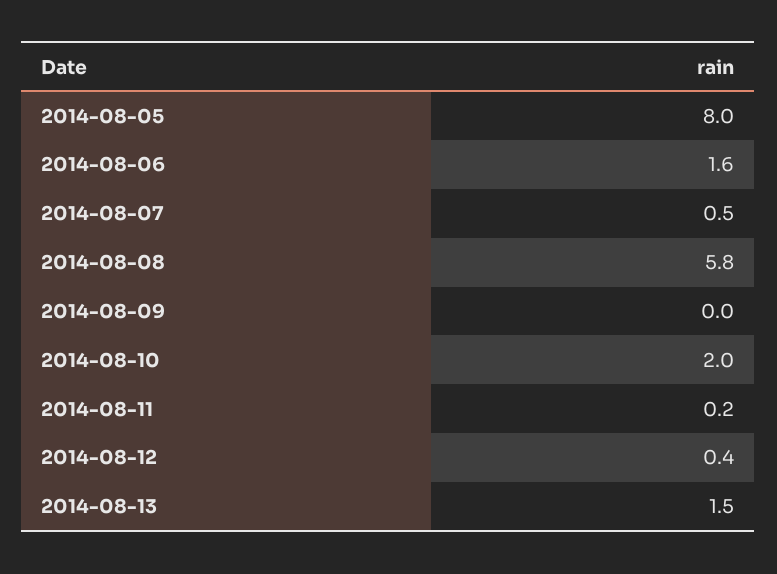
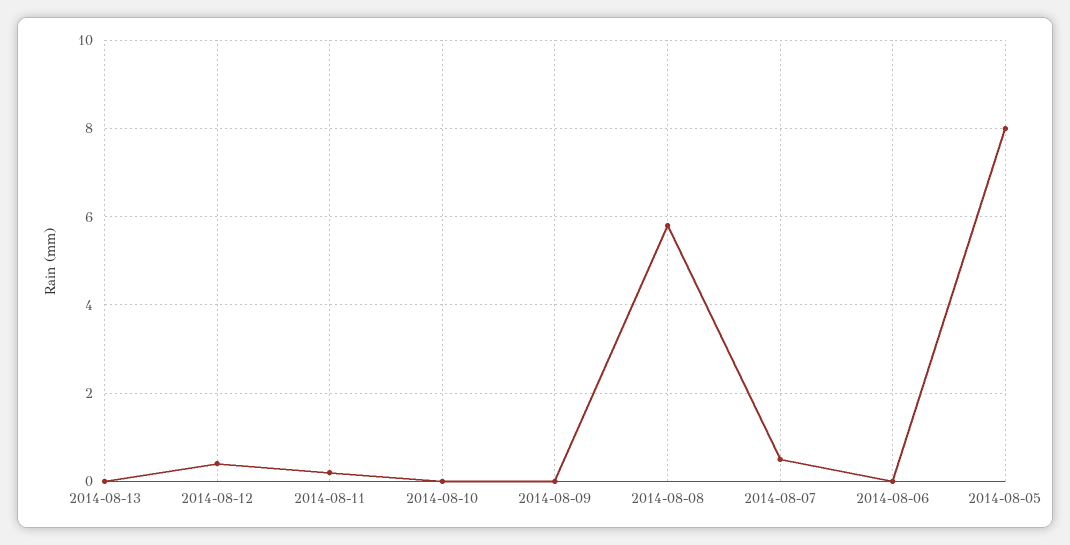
2014-08-06: 1.6 -> 0
2014-08-10: 2 -> 0
2014-08-13: 1.5 -> 0

